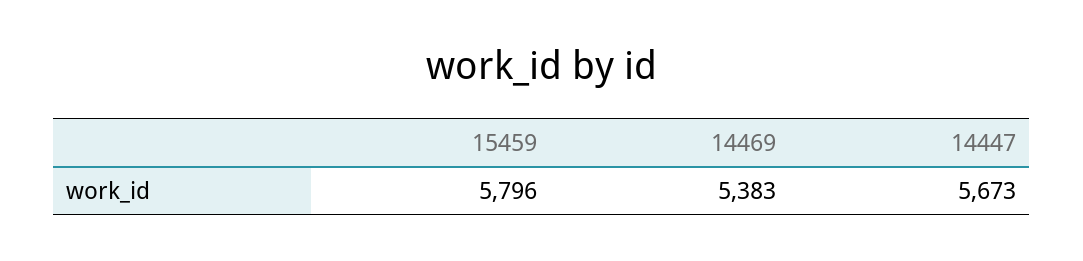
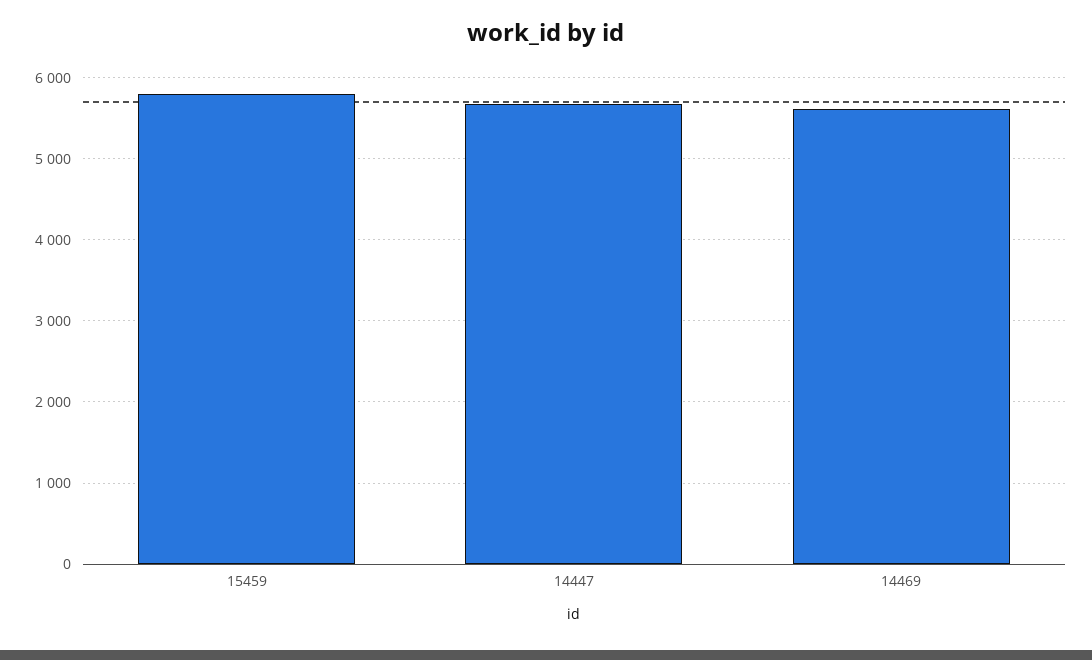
14469: 5383 -> 5600

